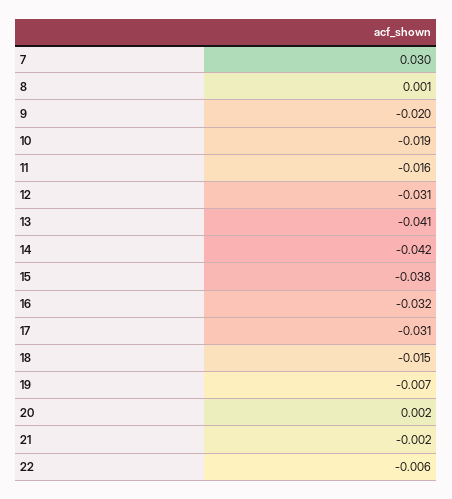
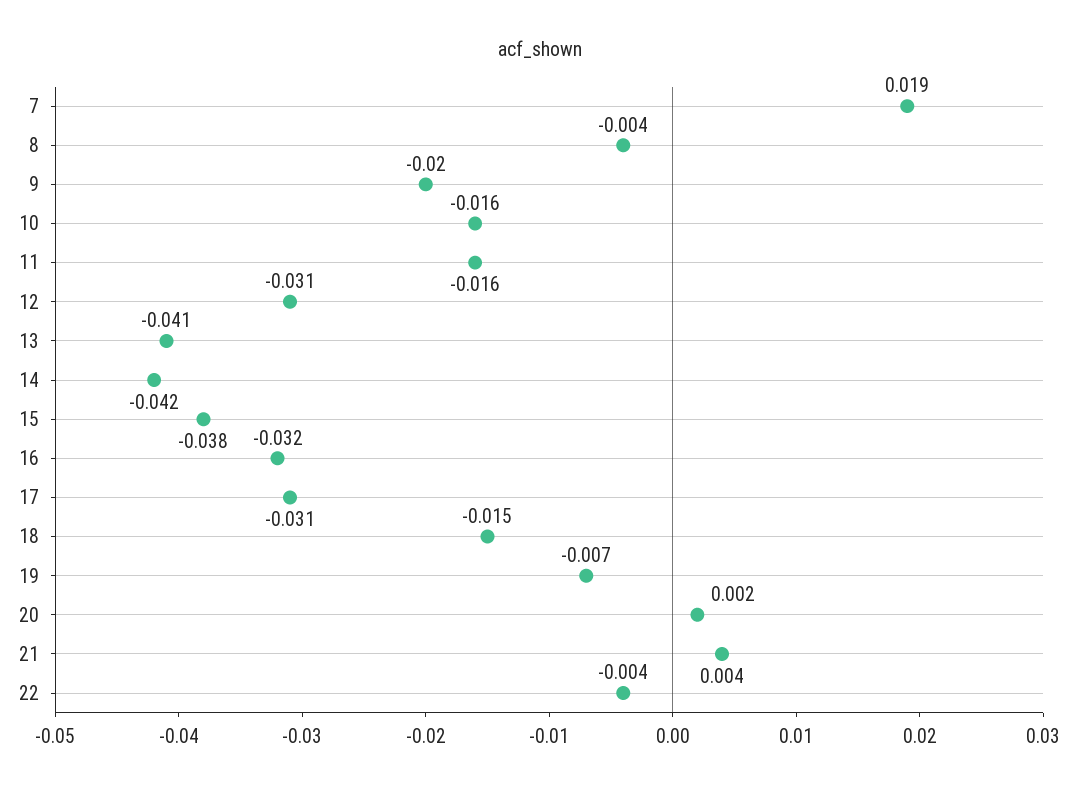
7: 0.03 -> 0.019
8: 0.001 -> -0.004
10: -0.019 -> -0.016
21: -0.002 -> 0.004
22: -0.006 -> -0.004

